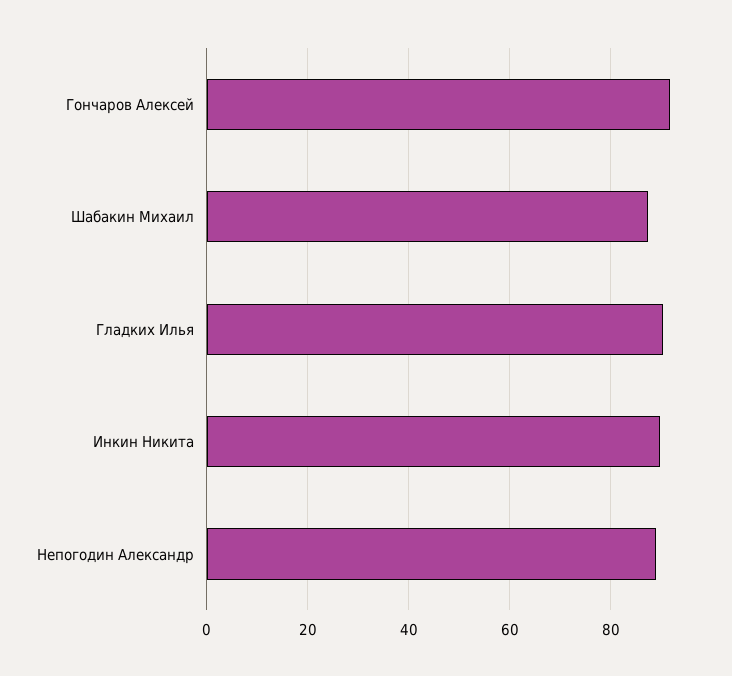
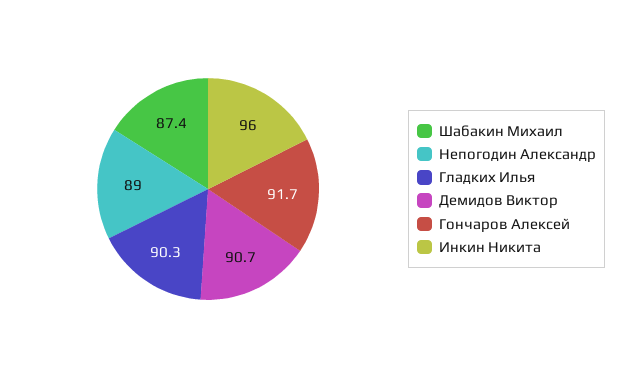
Инкин Никита: 90 -> 96
Демидов Виктор: none -> 90.7

